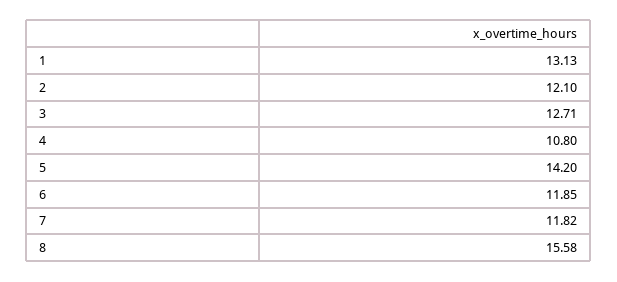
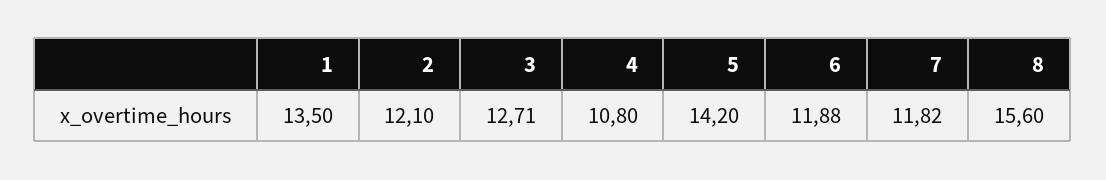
1: 13.13 -> 13.5
6: 11.85 -> 11.88
8: 15.58 -> 15.6

